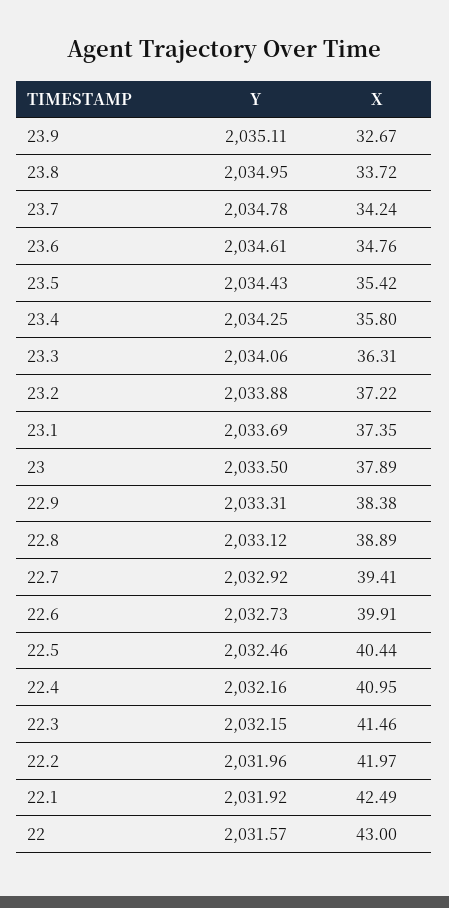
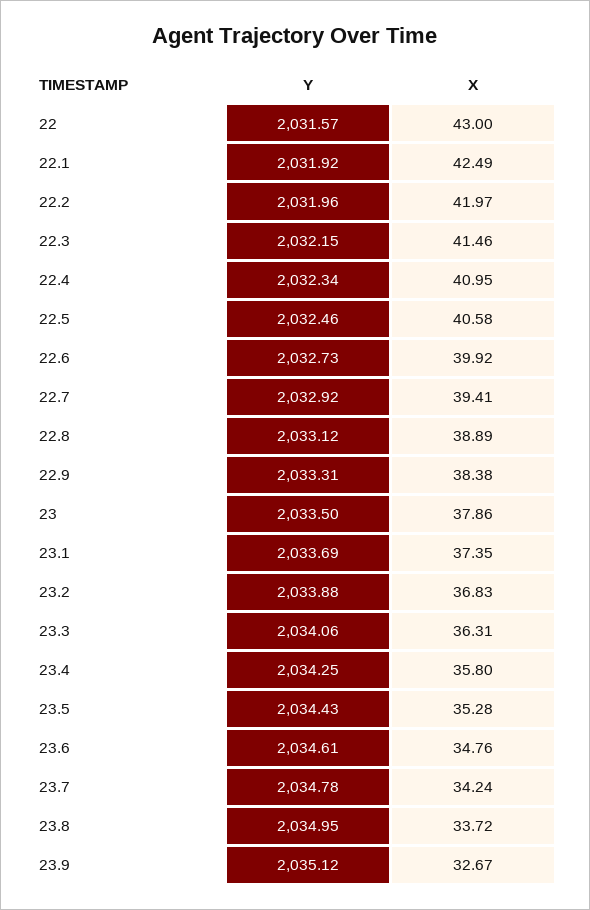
Y, 23.9: 2035.11 -> 2035.12
X, 23.5: 35.42 -> 35.28
X, 23.2: 37.22 -> 36.83
X, 23: 37.89 -> 37.86
X, 22.6: 39.91 -> 39.92
X, 22.5: 40.44 -> 40.58
Y, 22.4: 2032.16 -> 2032.34

